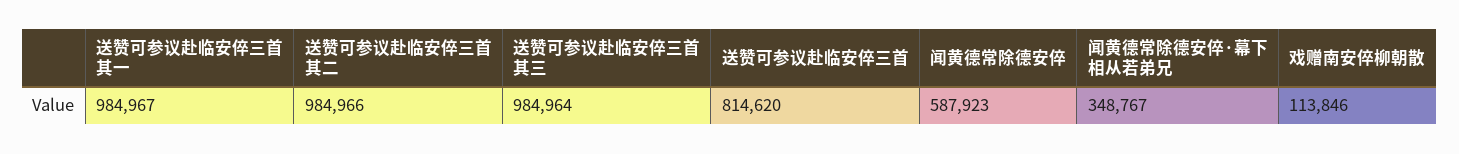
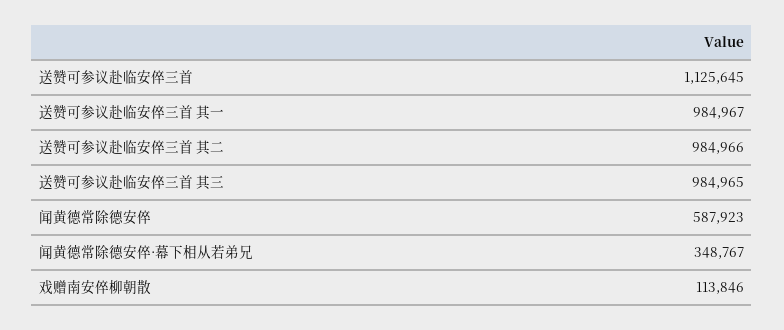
送赞可参议赴临安倅三首 其三: 984964 -> 984965
送赞可参议赴临安倅三首: 814620 -> 1125645

